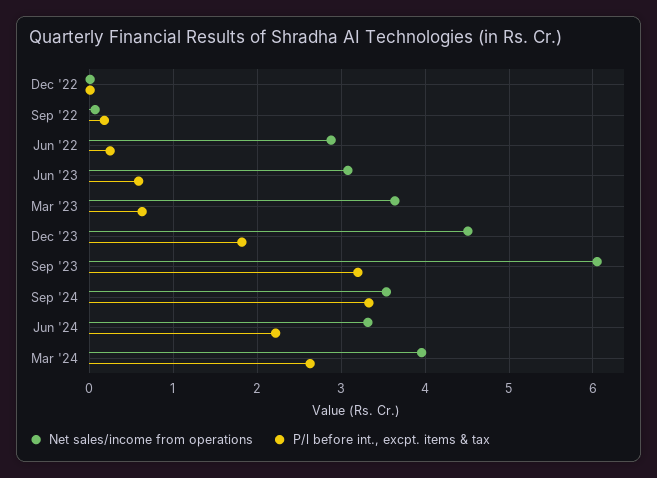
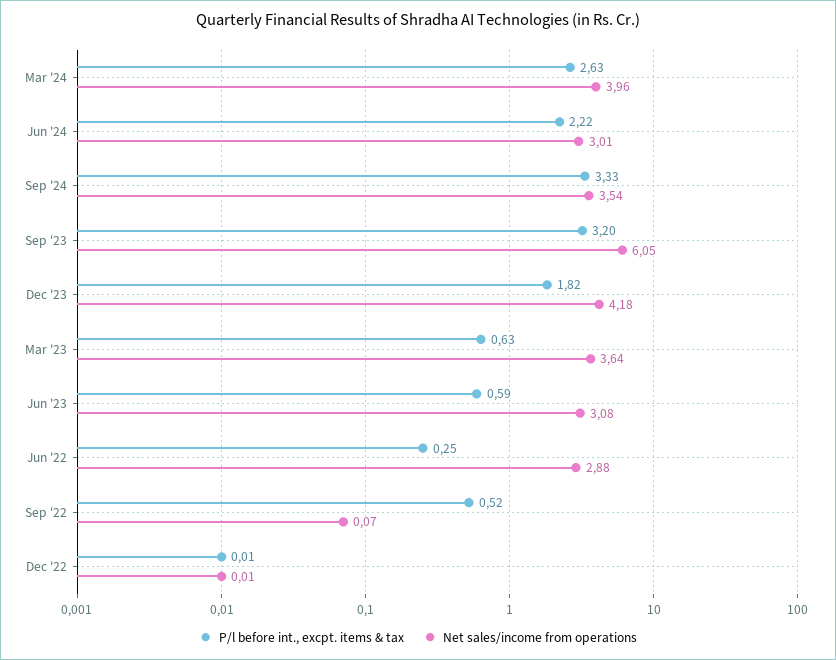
P/l before int., excpt. items & tax, Sep '22: 0.2 -> 0.52
Net sales/income from operations, Dec '23: 4.5 -> 4.18
Net sales/income from operations, Jun '24: 3.3 -> 3.01

